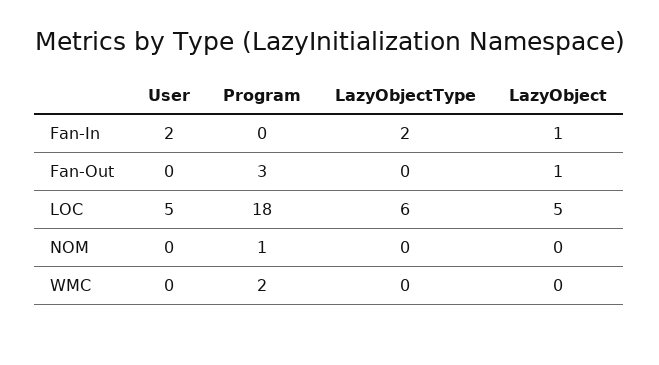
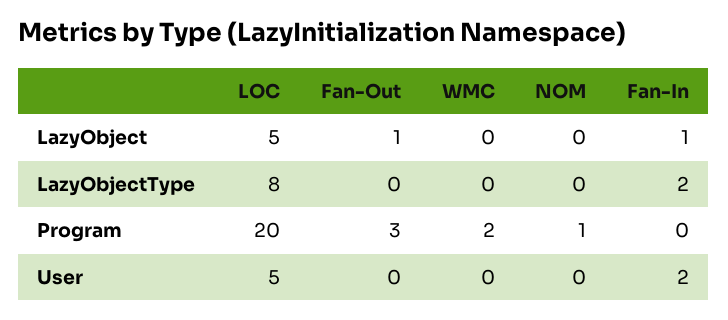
Program, LOC: 18 -> 20
LazyObjectType, LOC: 6 -> 8

